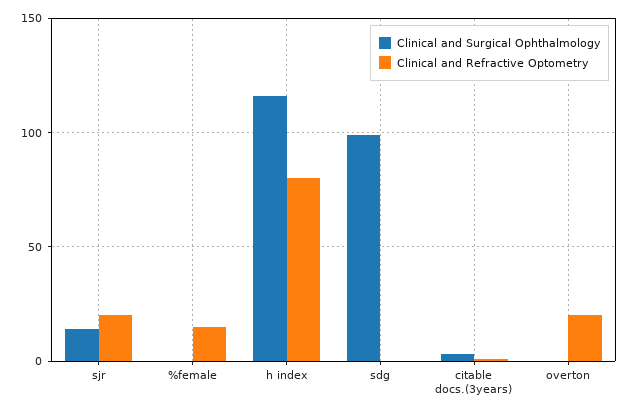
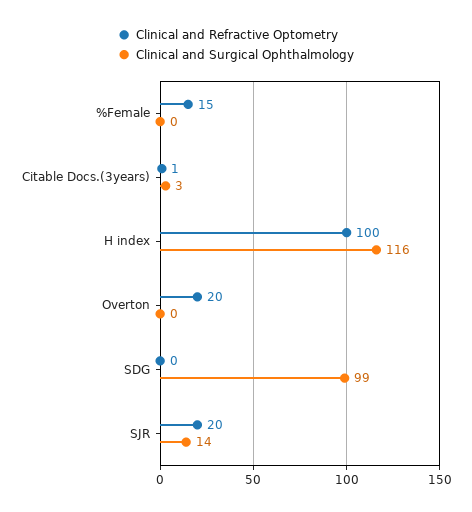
Clinical and Refractive Optometry, h index: 80 -> 100

